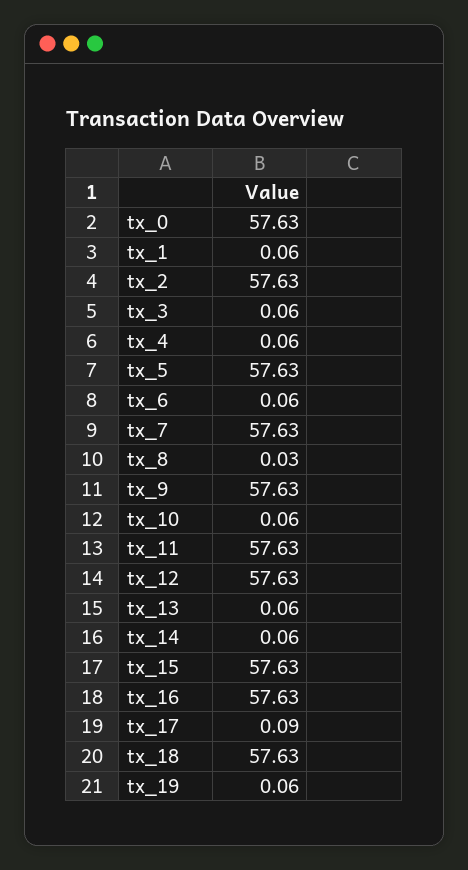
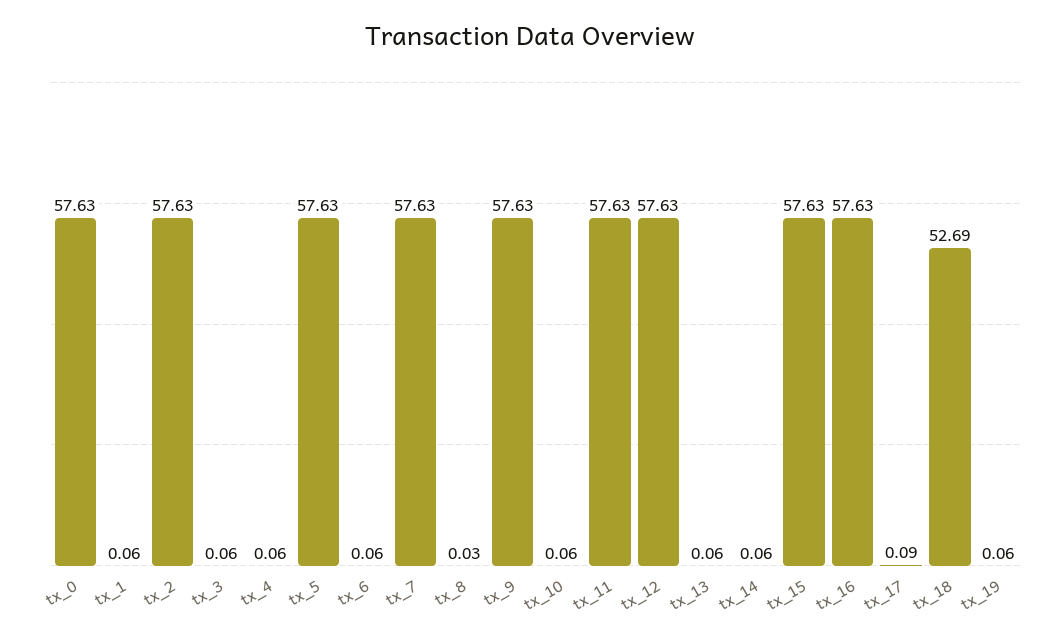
tx_18: 57.63 -> 52.69

